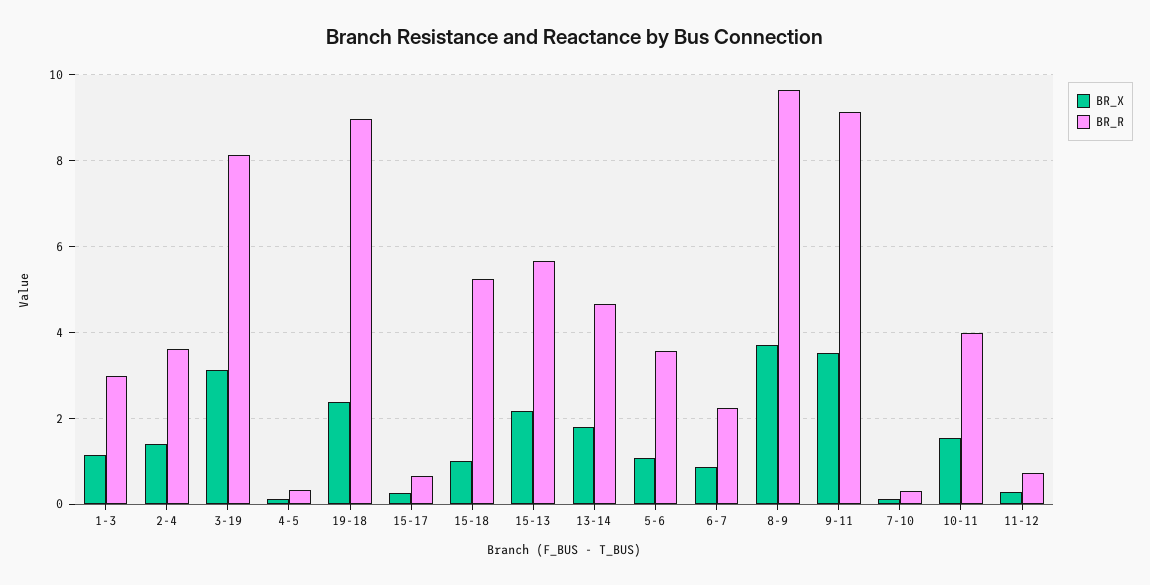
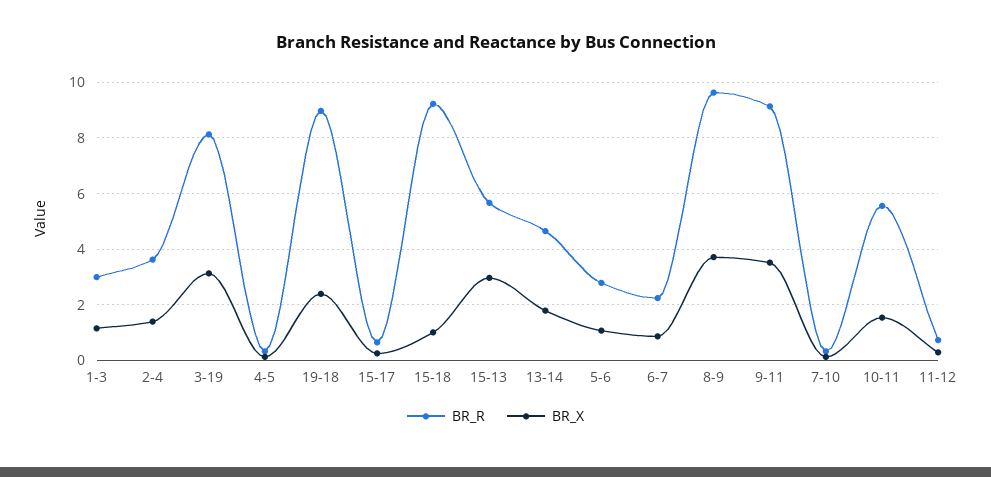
BR_R, 15-18: 5.2 -> 9.25
BR_X, 15-13: 2.2 -> 3
BR_R, 5-6: 3.6 -> 2.75
BR_R, 10-11: 4 -> 5.5

